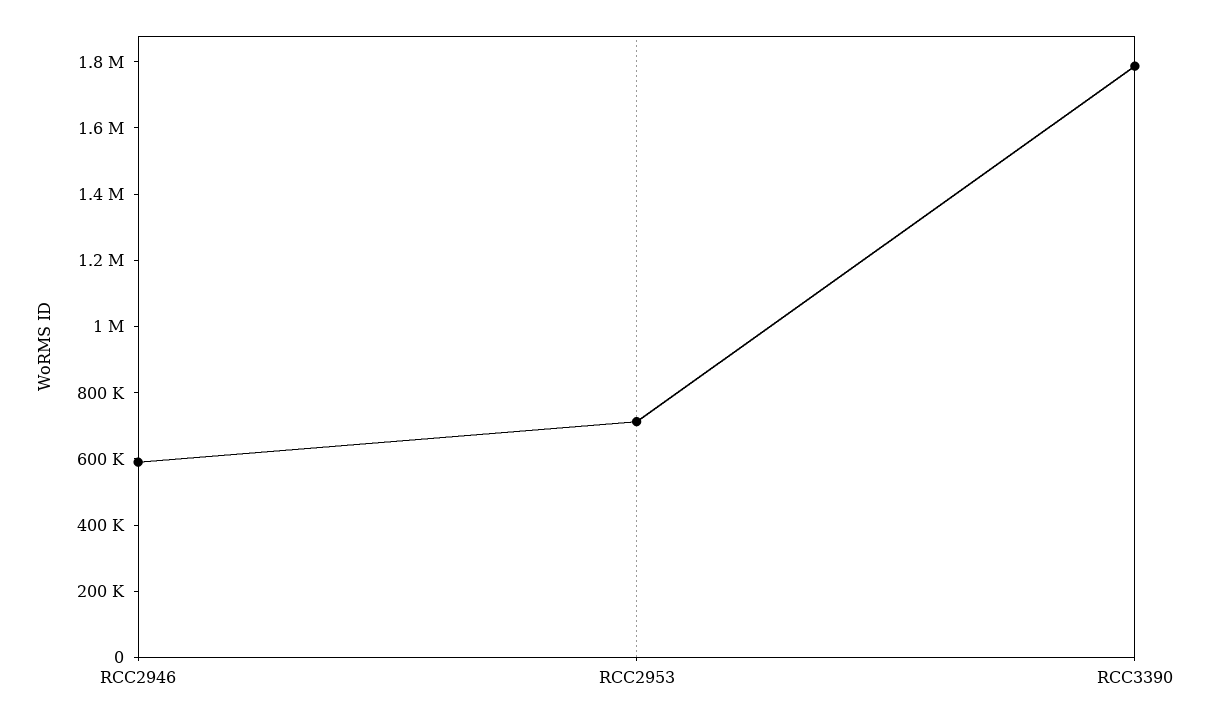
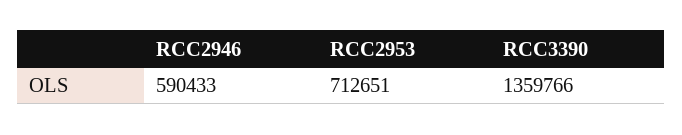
RCC3390: 1800000 -> 1359766

